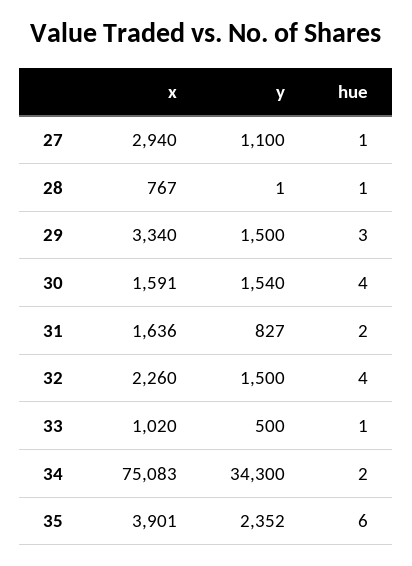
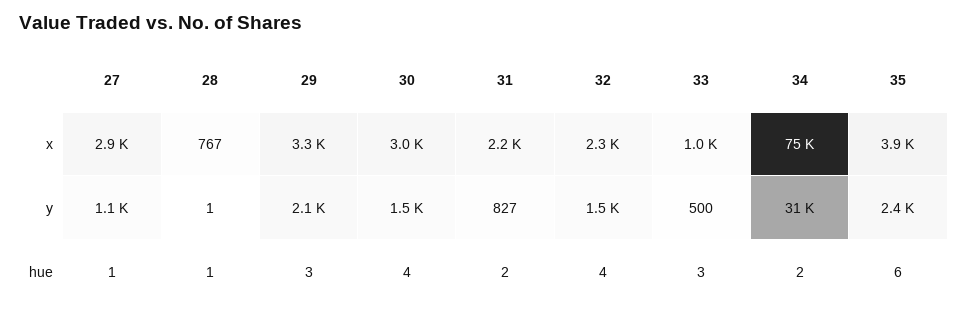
y, 29: 1500 -> 2100
x, 30: 1591 -> 3000
x, 31: 1636 -> 2200
hue, 33: 1 -> 3
y, 34: 34300 -> 31000

